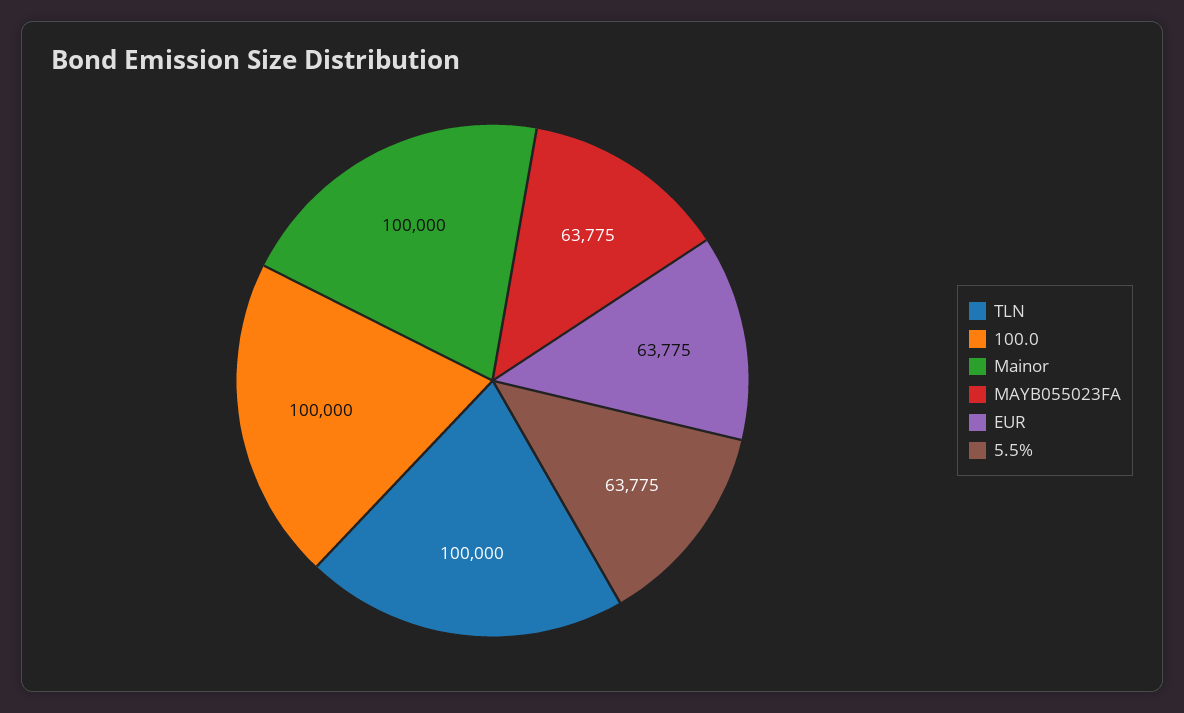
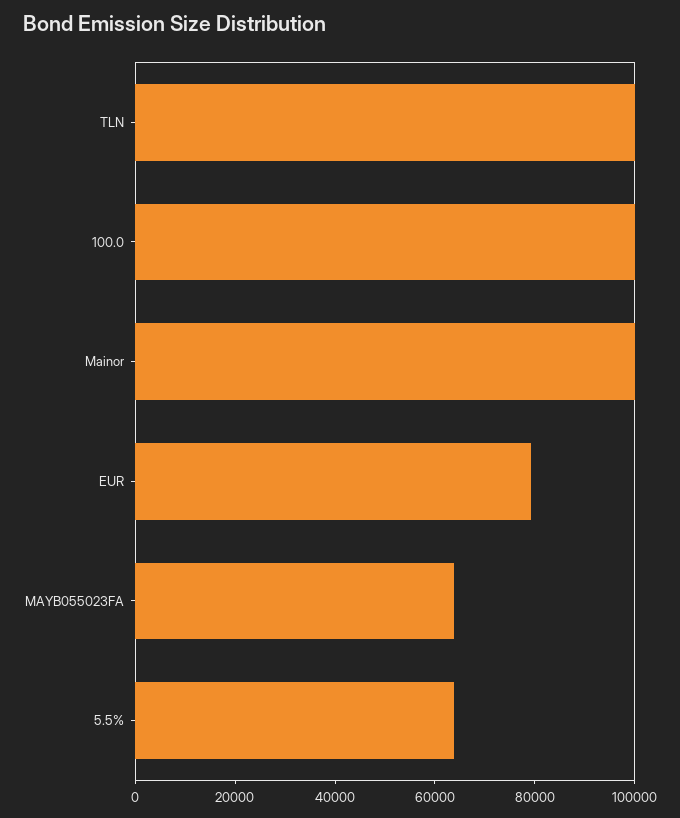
EUR: 63775 -> 80000

